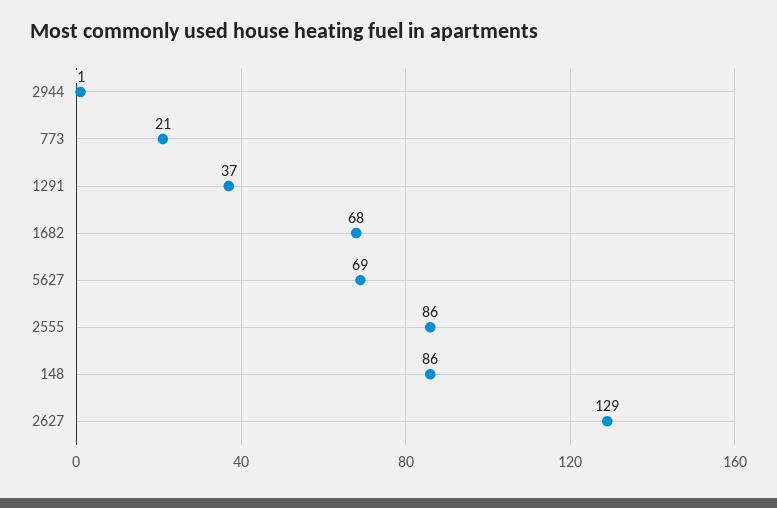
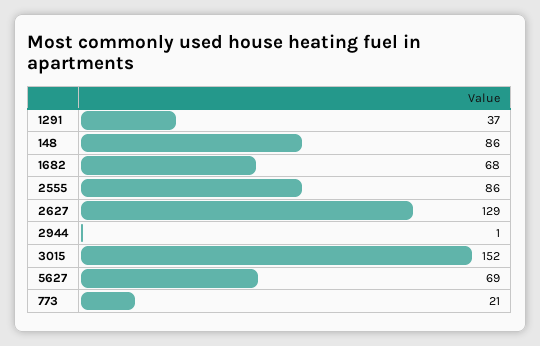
3015: none -> 152

